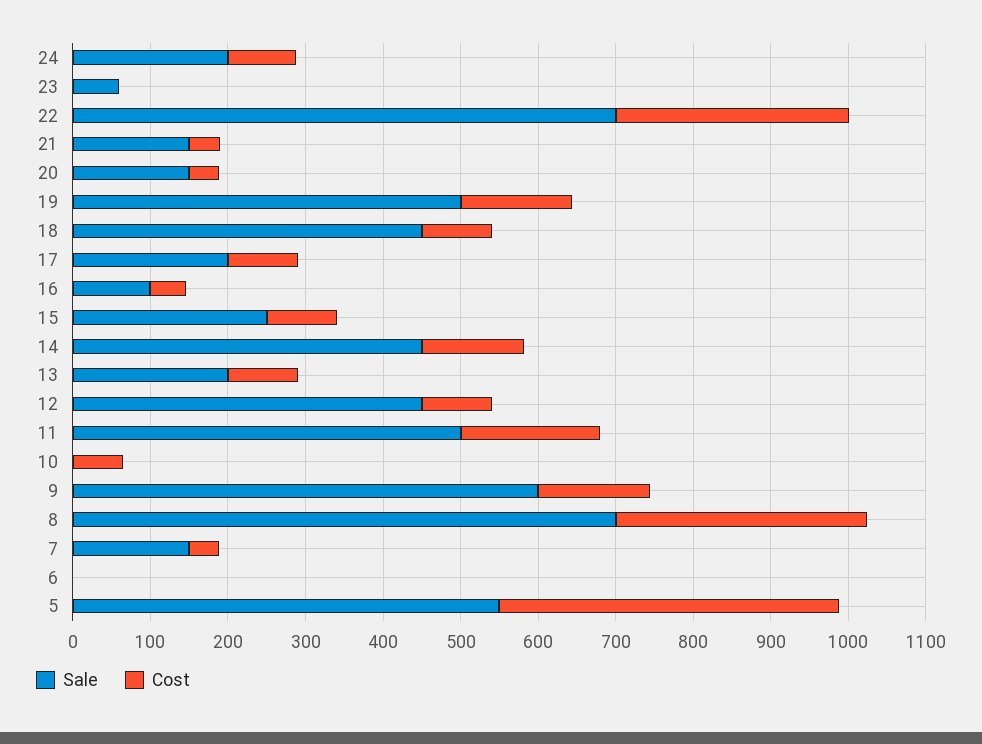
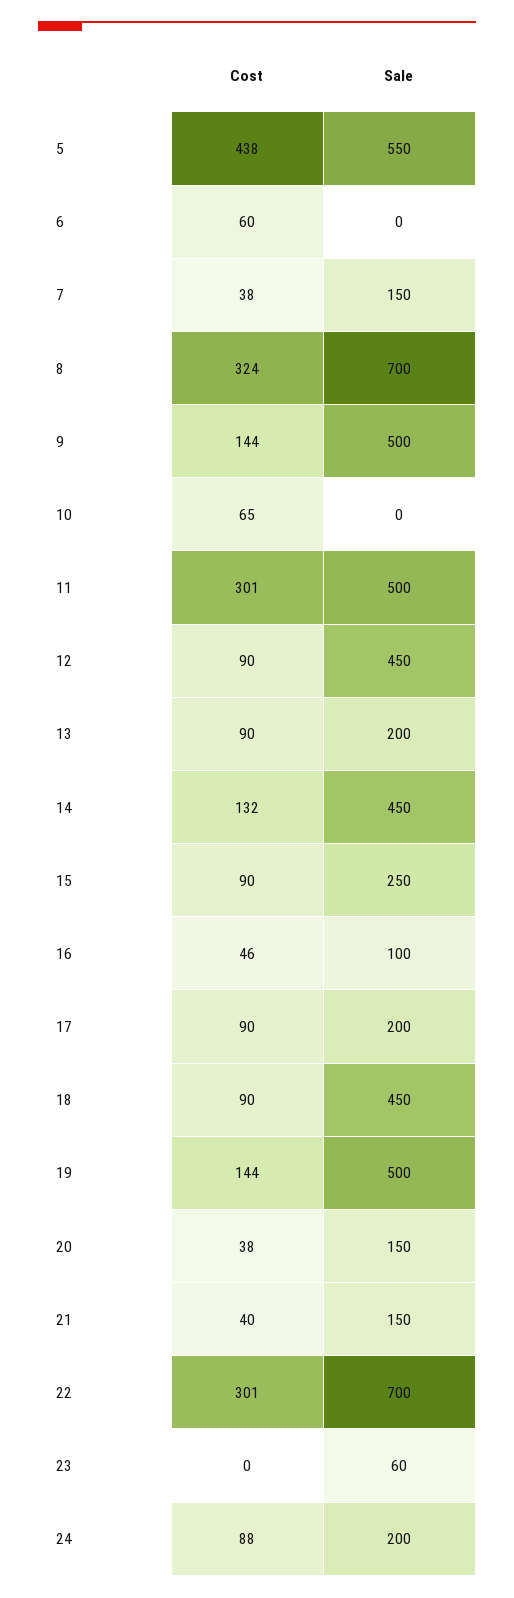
Cost, 11: 180 -> 301
Sale, 9: 600 -> 500
Cost, 6: 0 -> 60

